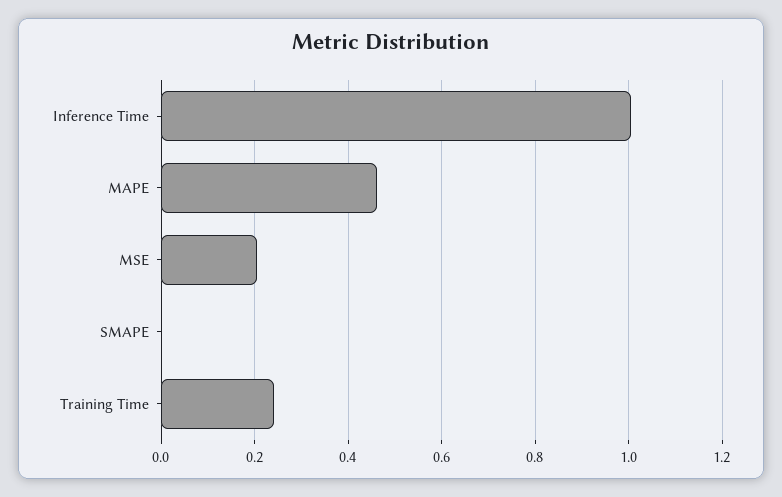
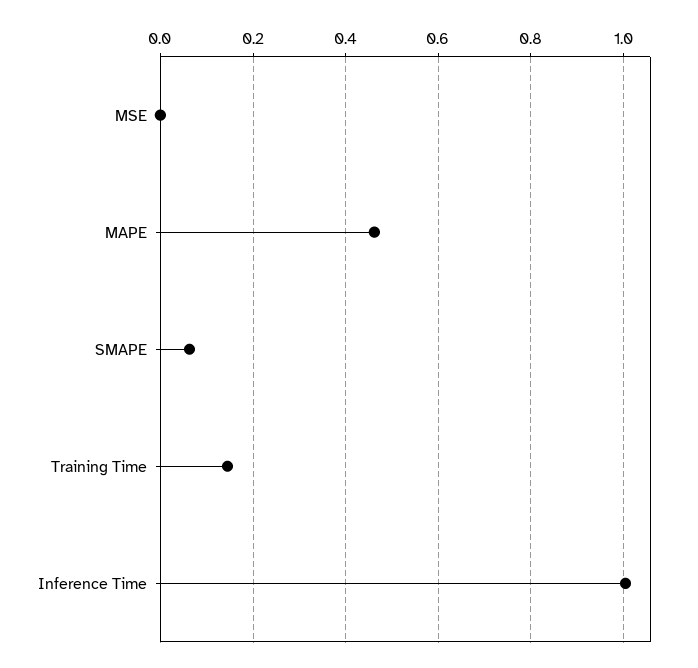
MSE: 0.2 -> 0
SMAPE: 0 -> 0.06
Training Time: 0.24 -> 0.14

